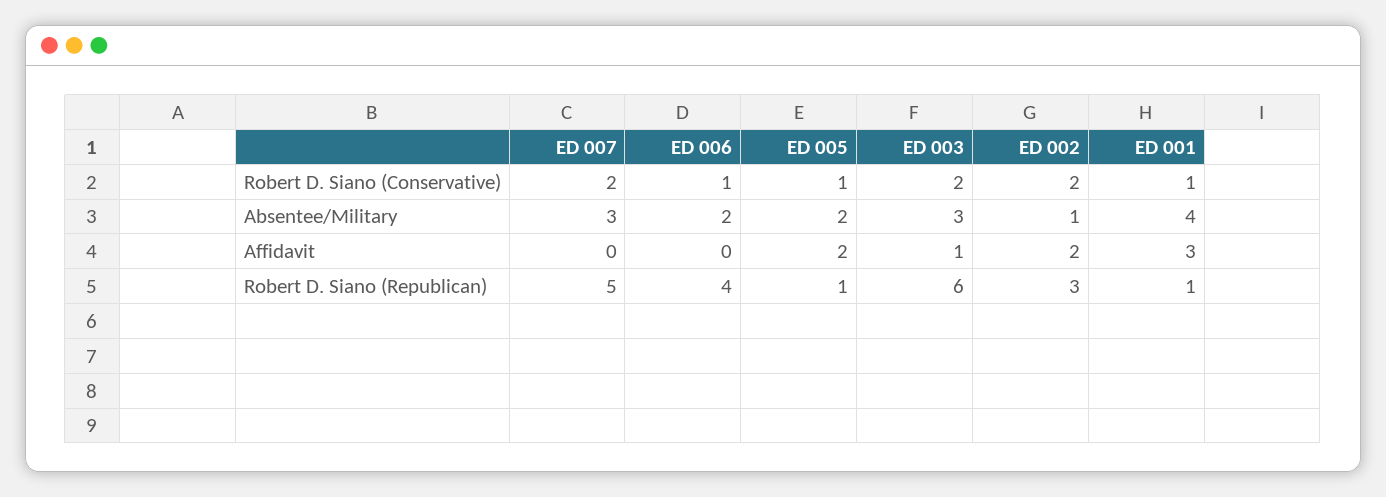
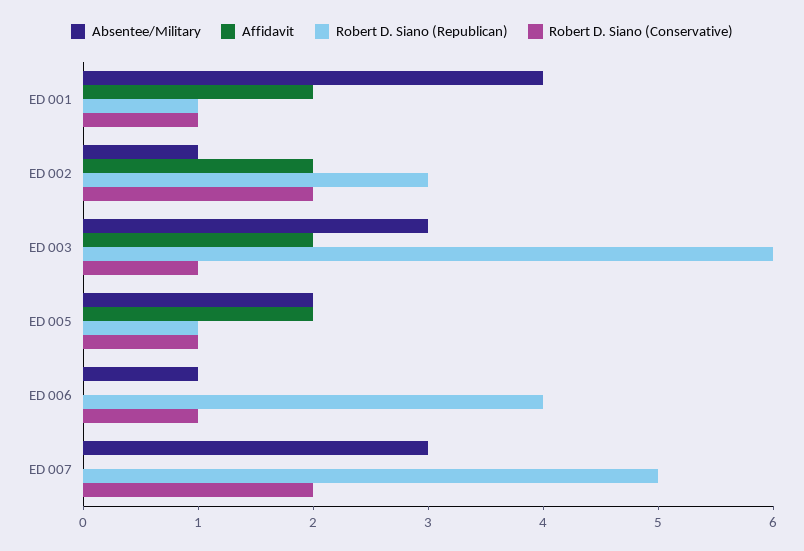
Robert D. Siano (Conservative), ED 003: 2 -> 1
Absentee/Military, ED 006: 2 -> 1
Affidavit, ED 003: 1 -> 2
Affidavit, ED 001: 3 -> 2

